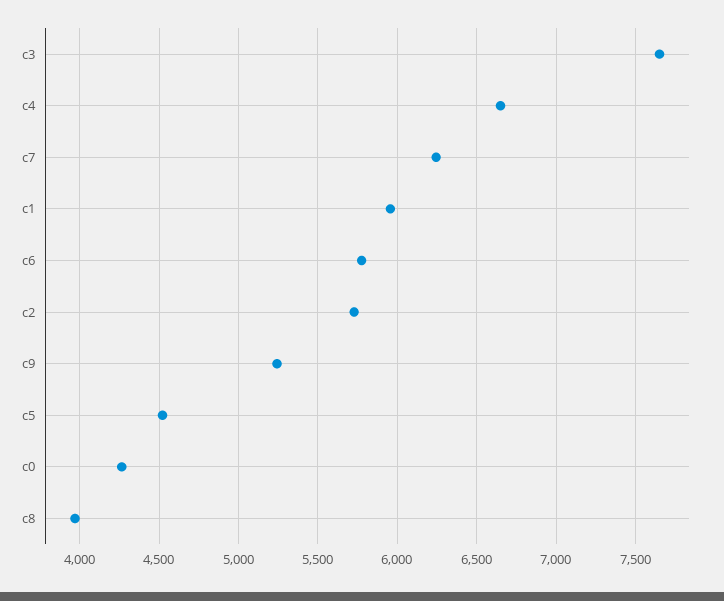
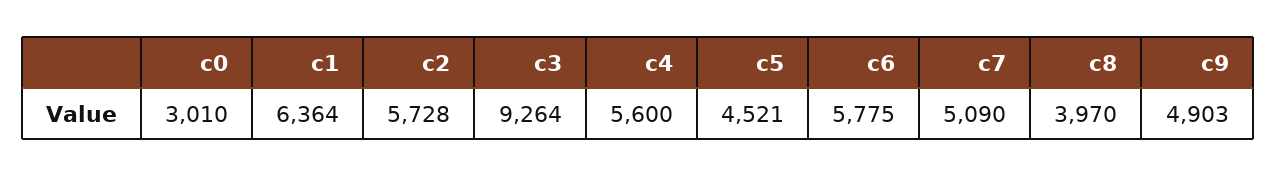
c3: 7650 -> 9264
c4: 6650 -> 5600
c7: 6250 -> 5090
c1: 5950 -> 6364
c9: 5250 -> 4903
c0: 4250 -> 3010

